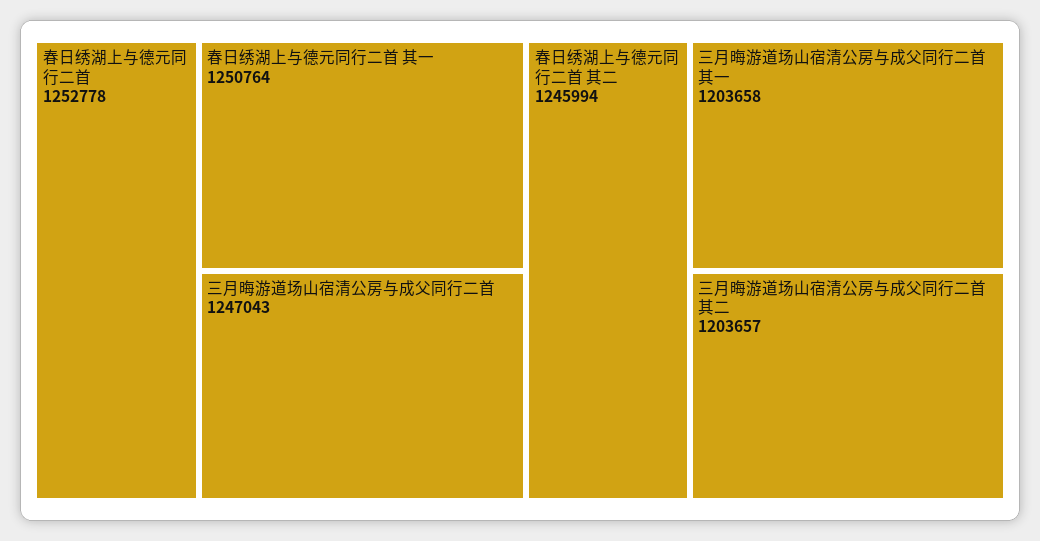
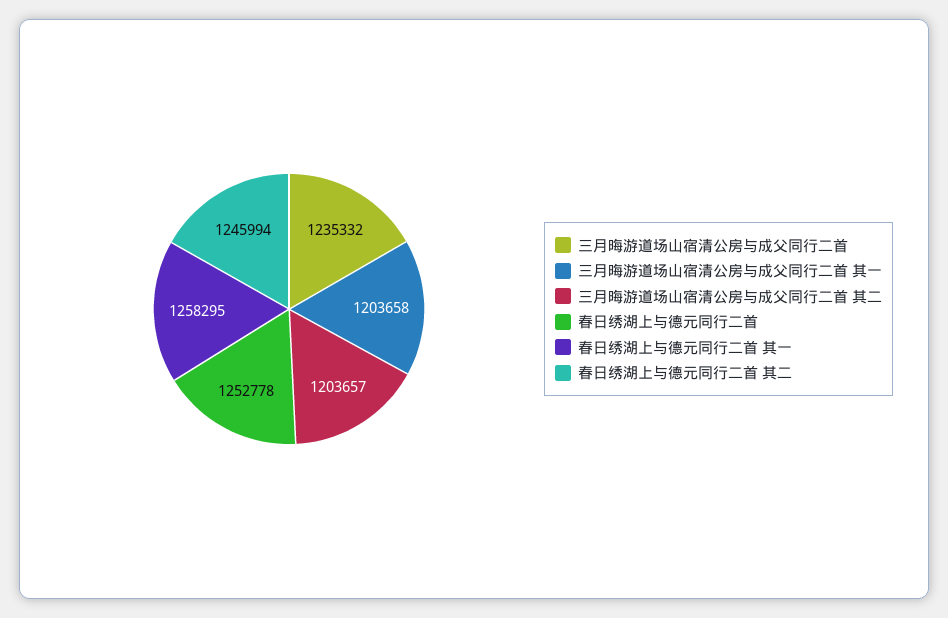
春日绣湖上与德元同行二首 其一: 1250764 -> 1258295
三月晦游道场山宿清公房与成父同行二首: 1247043 -> 1235332

